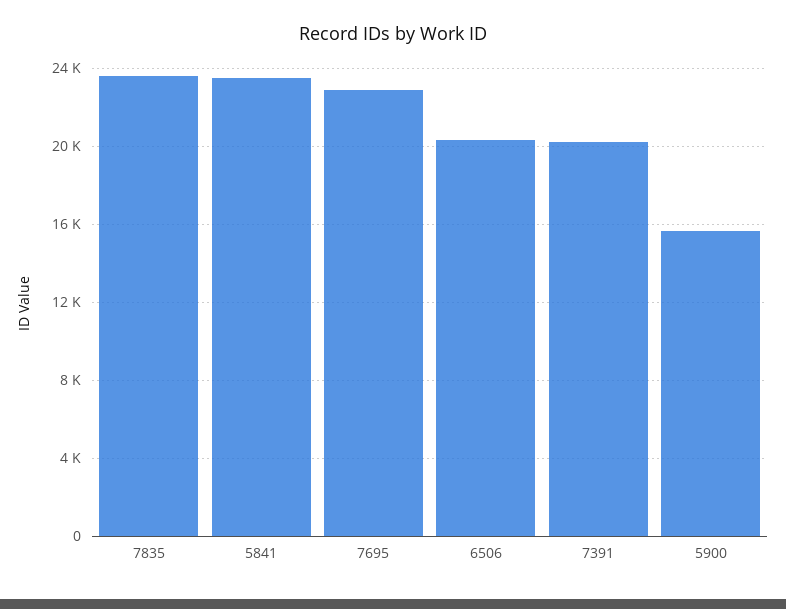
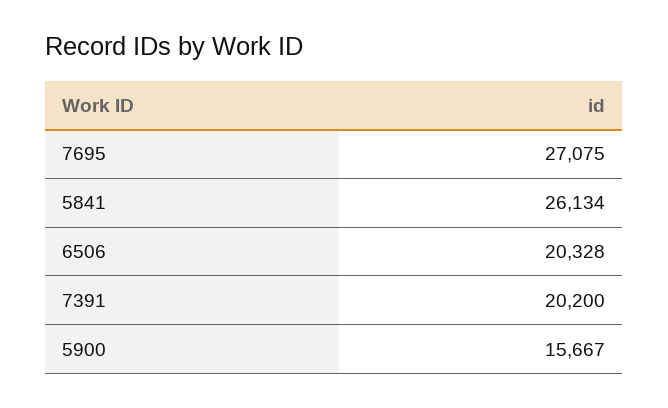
7835: 23500 -> none
5841: 23500 -> 26134
7695: 23000 -> 27075

